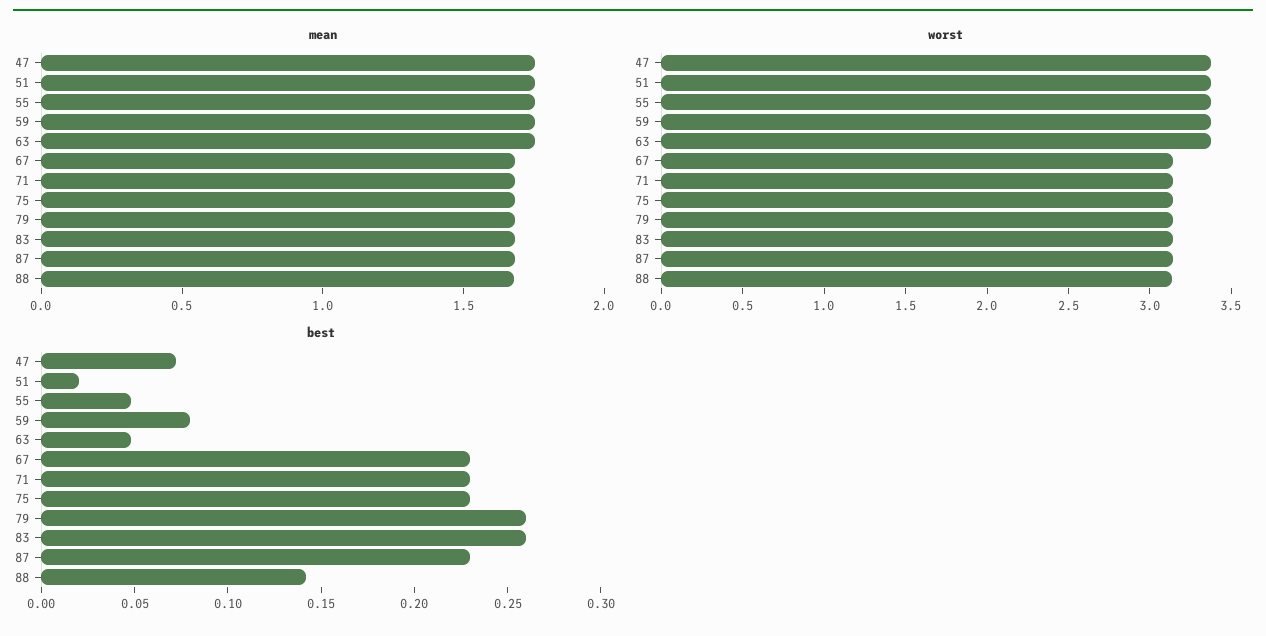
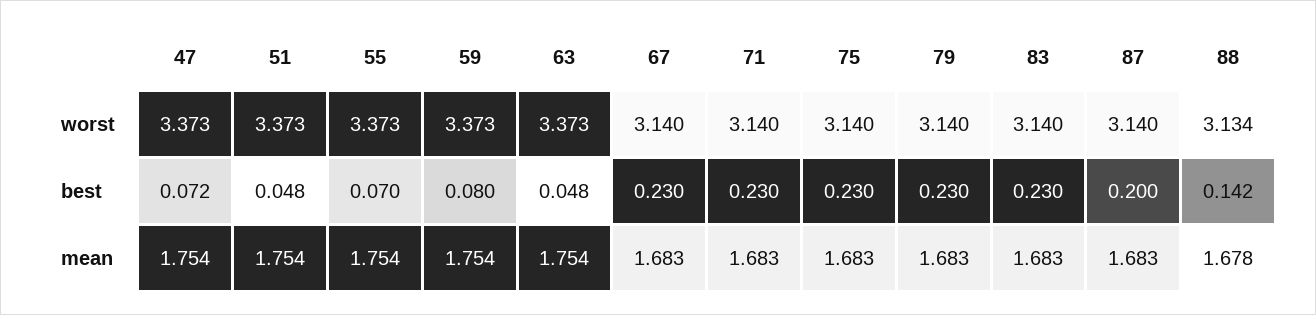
best, 51: 0.02 -> 0.048
best, 55: 0.05 -> 0.07
best, 79: 0.26 -> 0.23
best, 83: 0.26 -> 0.23
best, 87: 0.23 -> 0.2

